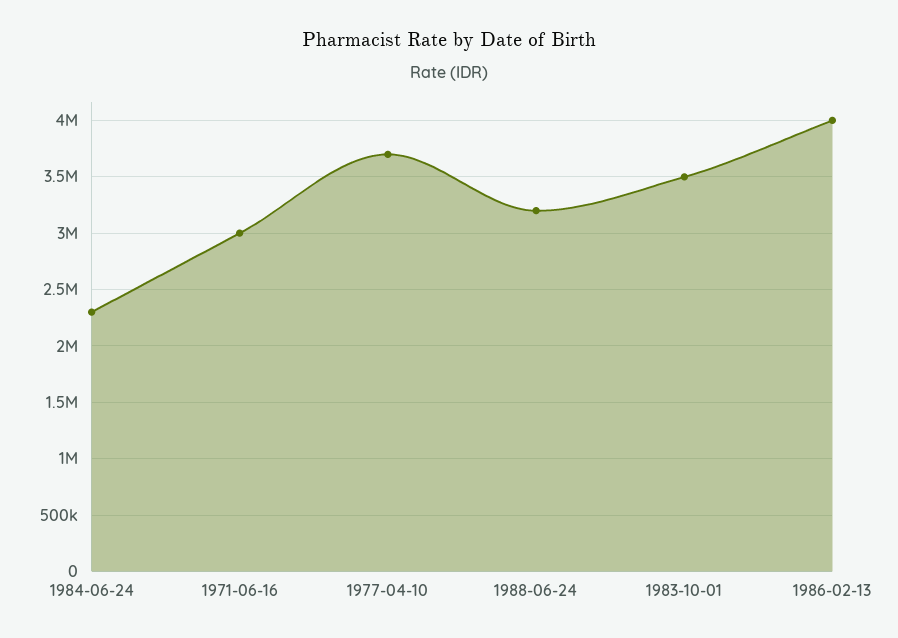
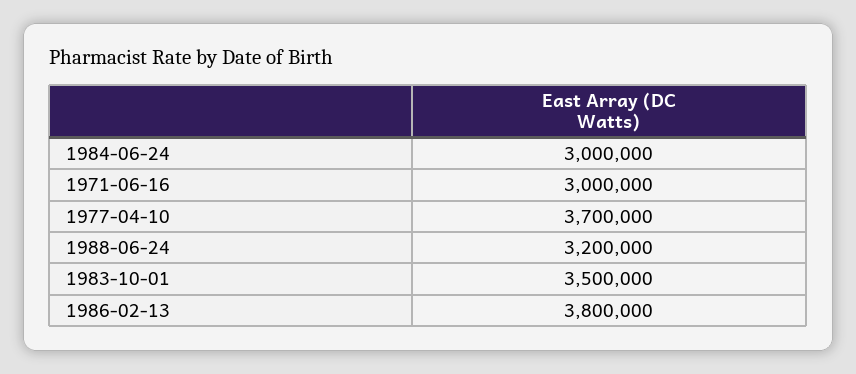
1984-06-24: 2300000 -> 3000000
1986-02-13: 4000000 -> 3800000

